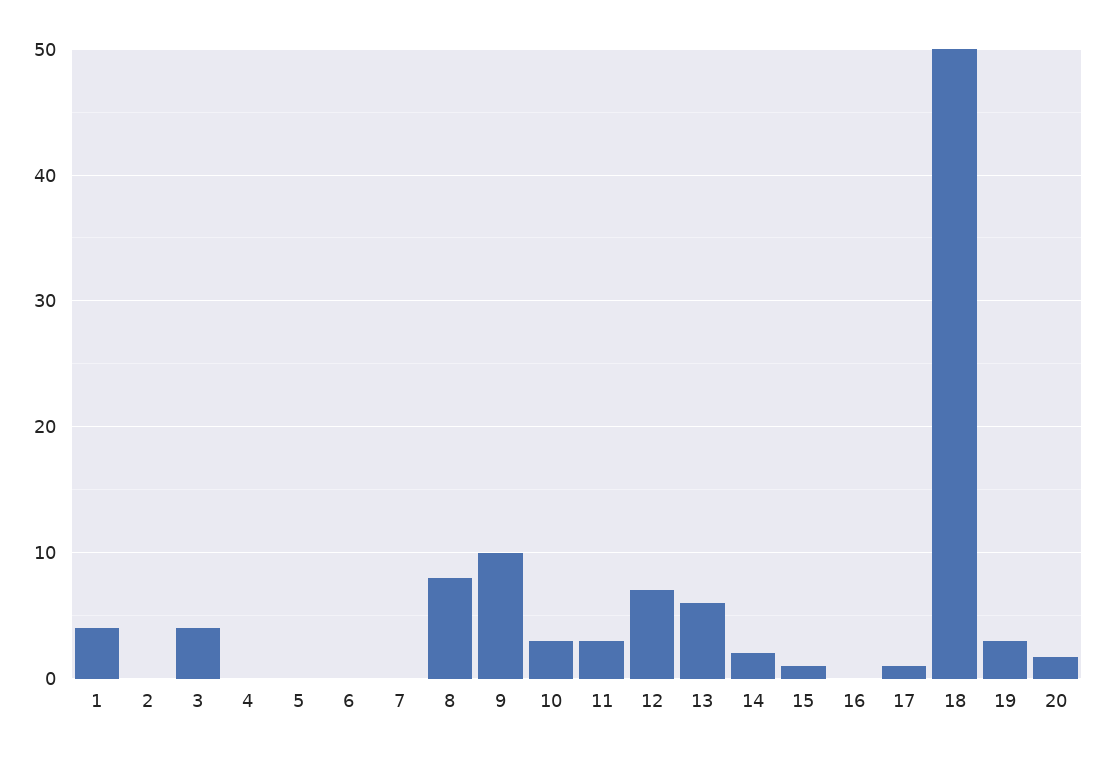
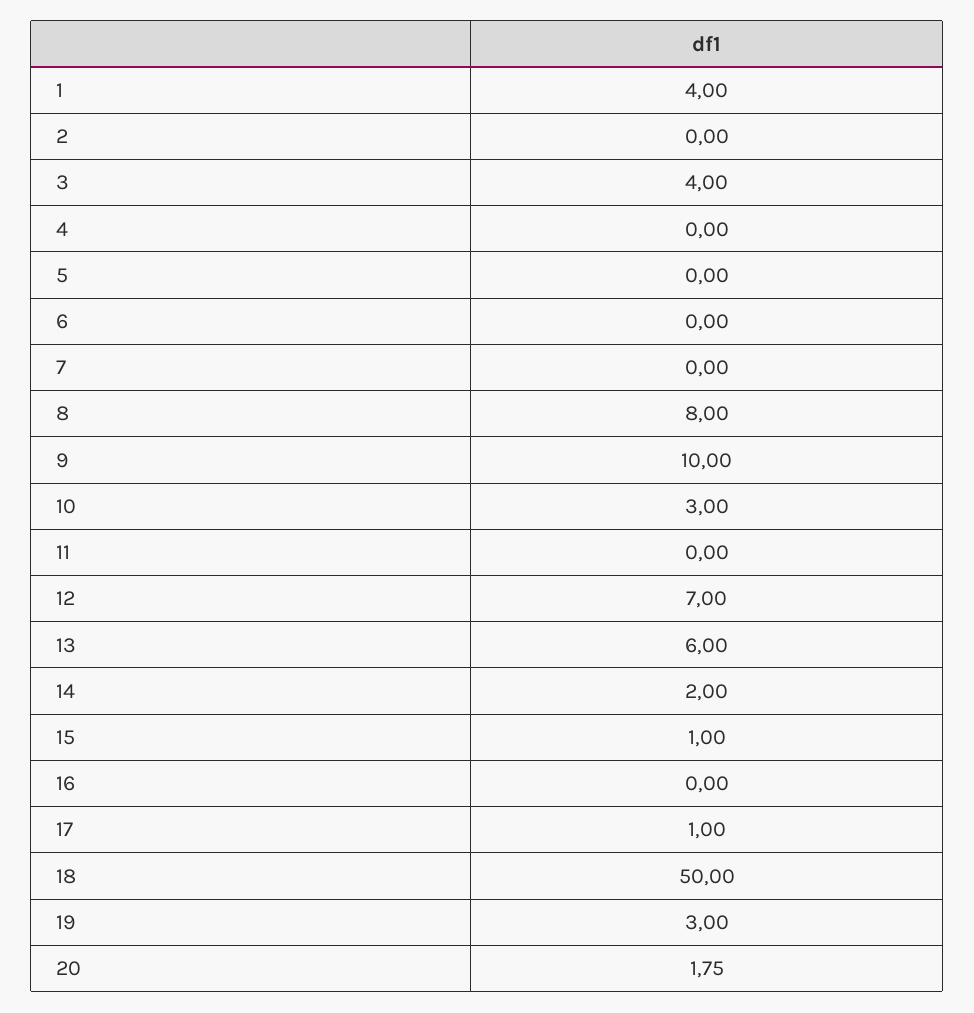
11: 3 -> 0

